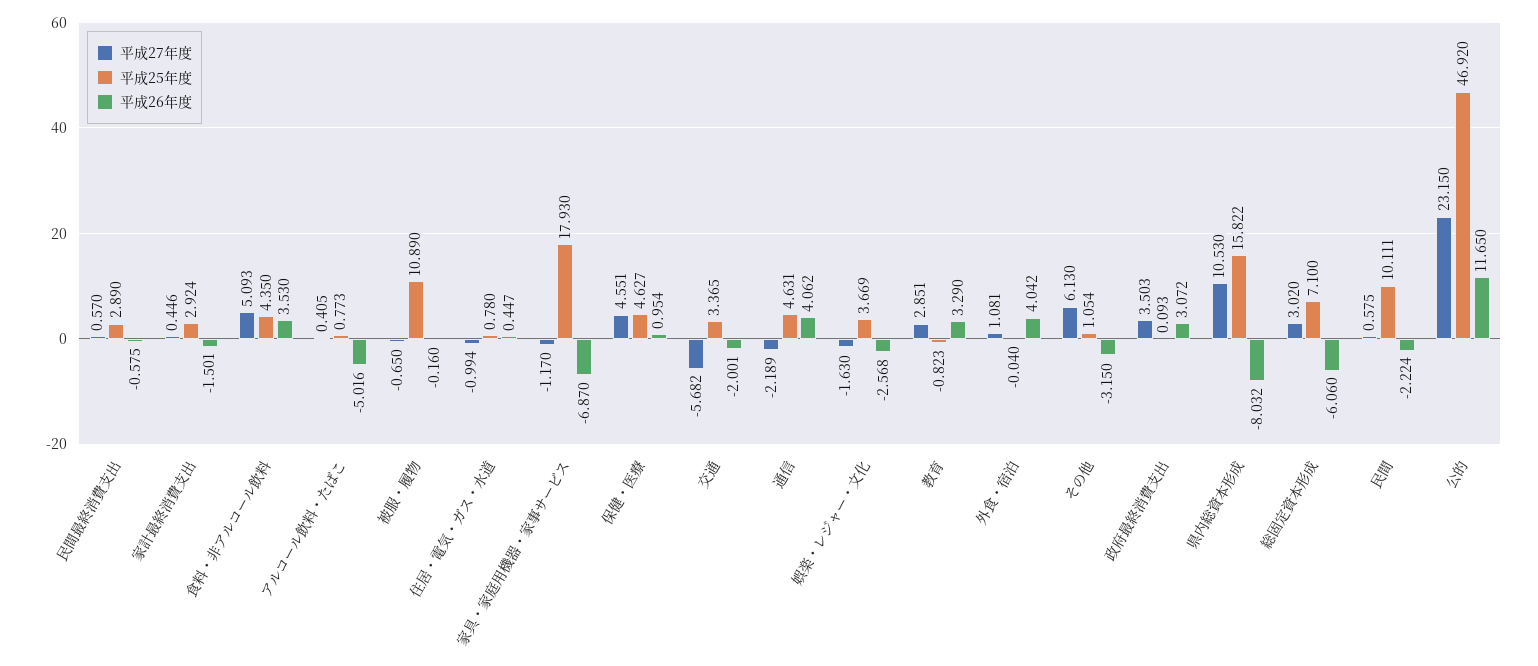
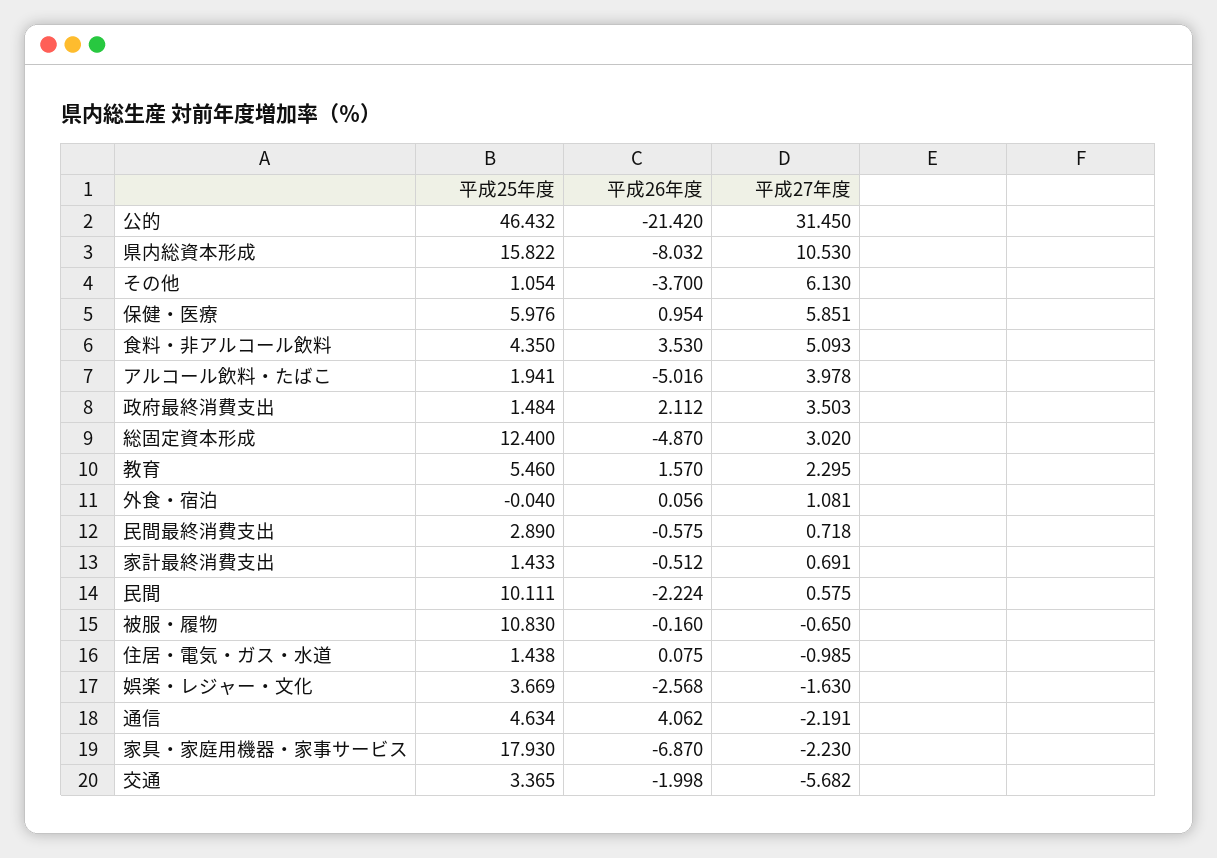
平成27年度, 民間最終消費支出: 0.57 -> 0.718
平成27年度, 家計最終消費支出: 0.446 -> 0.691
平成25年度, 家計最終消費支出: 2.924 -> 1.433
平成26年度, 家計最終消費支出: -1.501 -> -0.512
平成27年度, アルコール飲料・たばこ: 0.405 -> 3.978
平成25年度, アルコール飲料・たばこ: 0.773 -> 1.941
平成25年度, 被服・履物: 10.89 -> 10.83
平成27年度, 住居・電気・ガス・水道: -0.994 -> -0.985
平成25年度, 住居・電気・ガス・水道: 0.78 -> 1.438
平成26年度, 住居・電気・ガス・水道: 0.447 -> 0.075
平成27年度, 家具・家庭用機器・家事サービス: -1.17 -> -2.23
平成27年度, 保健・医療: 4.551 -> 5.851
平成25年度, 保健・医療: 4.627 -> 5.976
平成26年度, 交通: -2.001 -> -1.998
平成27年度, 通信: -2.189 -> -2.191
平成25年度, 通信: 4.631 -> 4.634
平成27年度, 教育: 2.851 -> 2.295
平成25年度, 教育: -0.823 -> 5.46
平成26年度, 教育: 3.29 -> 1.57
平成26年度, 外食・宿泊: 4.042 -> 0.056
平成26年度, その他: -3.15 -> -3.7
平成25年度, 政府最終消費支出: 0.093 -> 1.484
平成26年度, 政府最終消費支出: 3.072 -> 2.112
平成25年度, 総固定資本形成: 7.1 -> 12.4
平成26年度, 総固定資本形成: -6.06 -> -4.87
平成27年度, 公的: 23.15 -> 31.45
平成25年度, 公的: 46.92 -> 46.432
平成26年度, 公的: 11.65 -> -21.42

